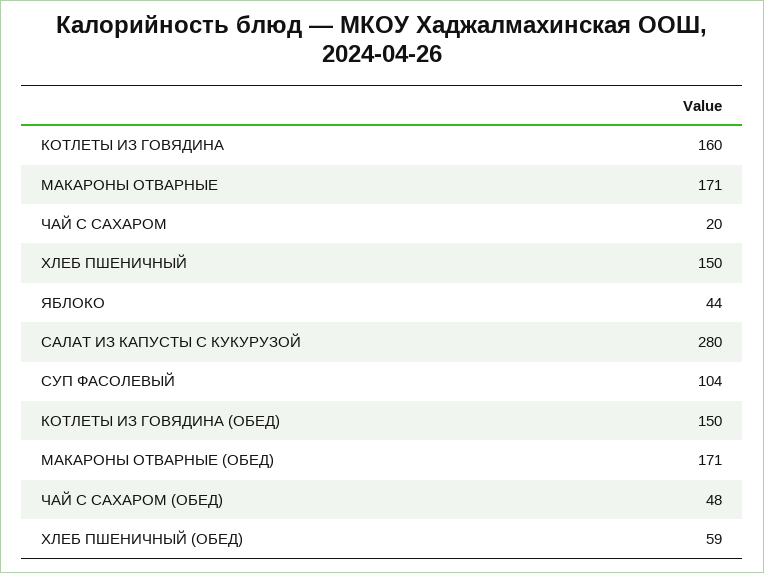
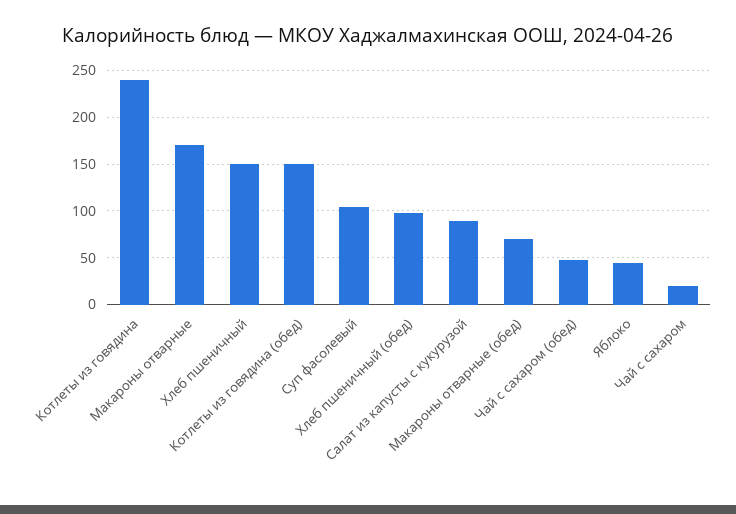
КОТЛЕТЫ ИЗ ГОВЯДИНА: 160 -> 240
САЛАТ ИЗ КАПУСТЫ С КУКУРУЗОЙ: 280 -> 90
МАКАРОНЫ ОТВАРНЫЕ (ОБЕД): 171 -> 70
ХЛЕБ ПШЕНИЧНЫЙ (ОБЕД): 59 -> 100

